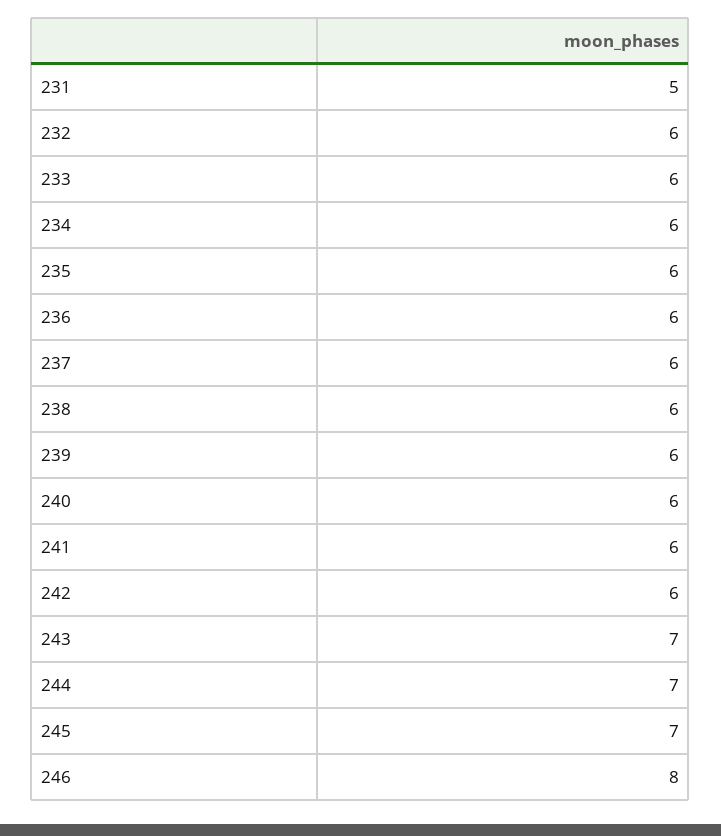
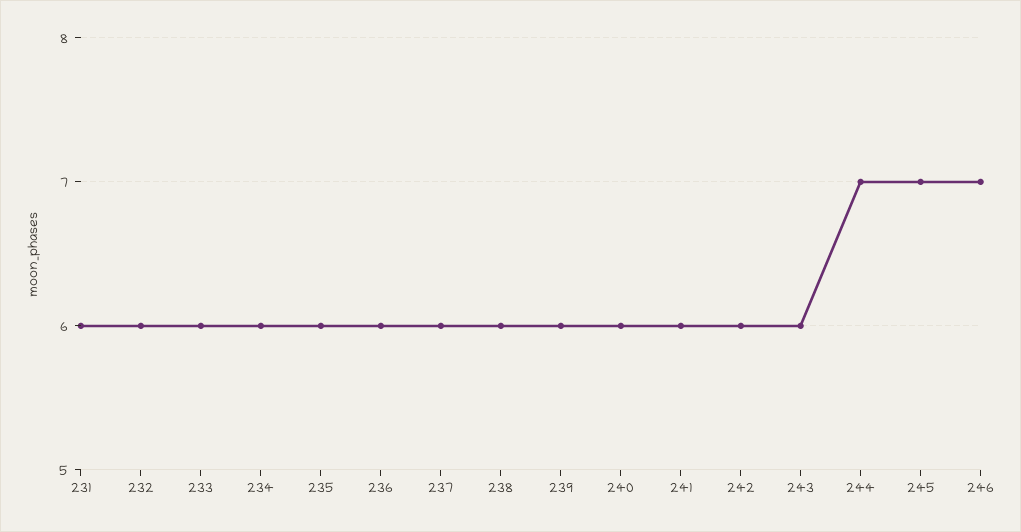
231: 5 -> 6
243: 7 -> 6
246: 8 -> 7

